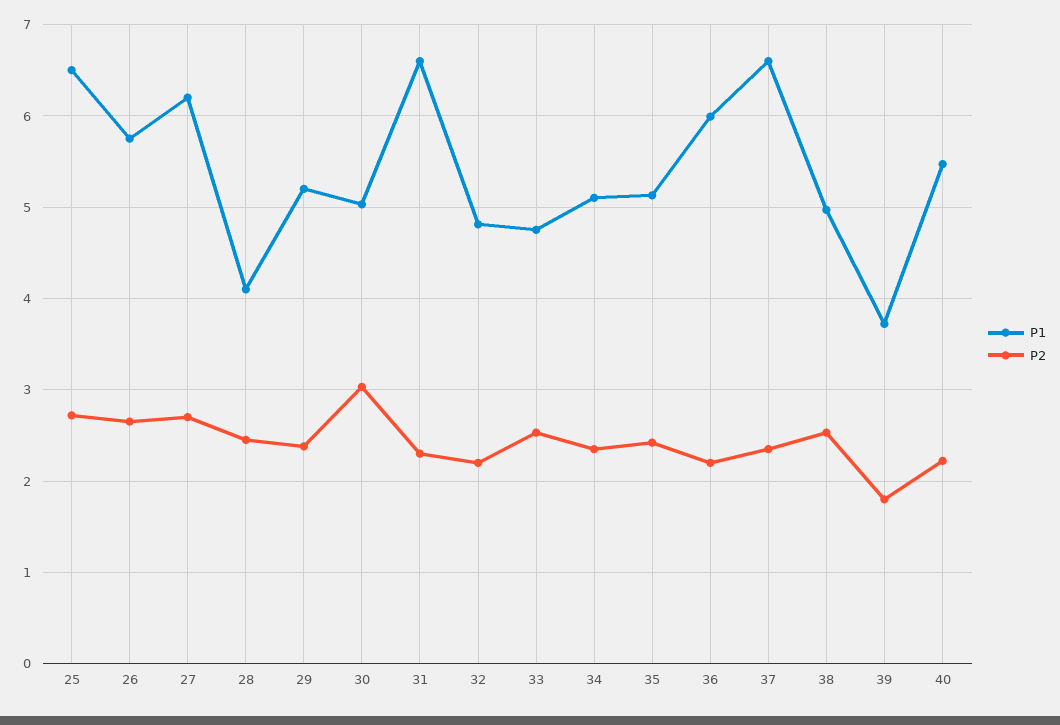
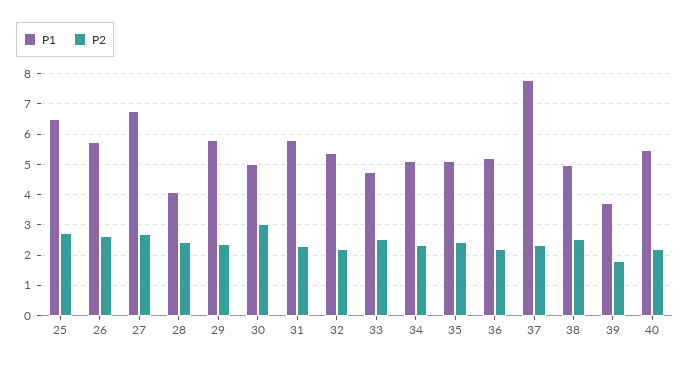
P1, 27: 6.2 -> 6.8
P1, 29: 5.2 -> 5.8
P1, 31: 6.6 -> 5.8
P1, 32: 4.8 -> 5.4
P1, 36: 6 -> 5.2
P1, 37: 6.6 -> 7.8

